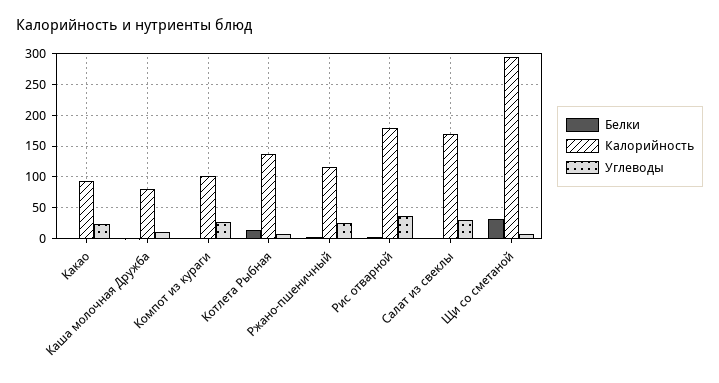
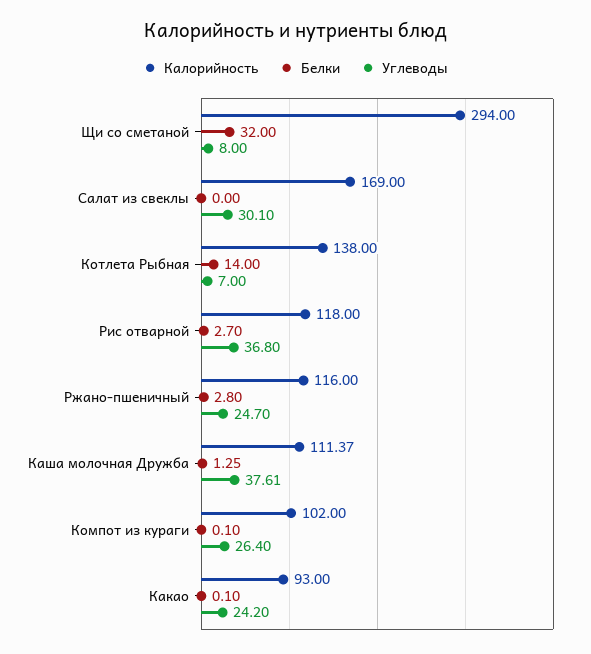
Калорийность, Каша молочная Дружба: 80 -> 111.37
Углеводы, Каша молочная Дружба: 10 -> 37.61
Калорийность, Рис отварной: 180 -> 118

